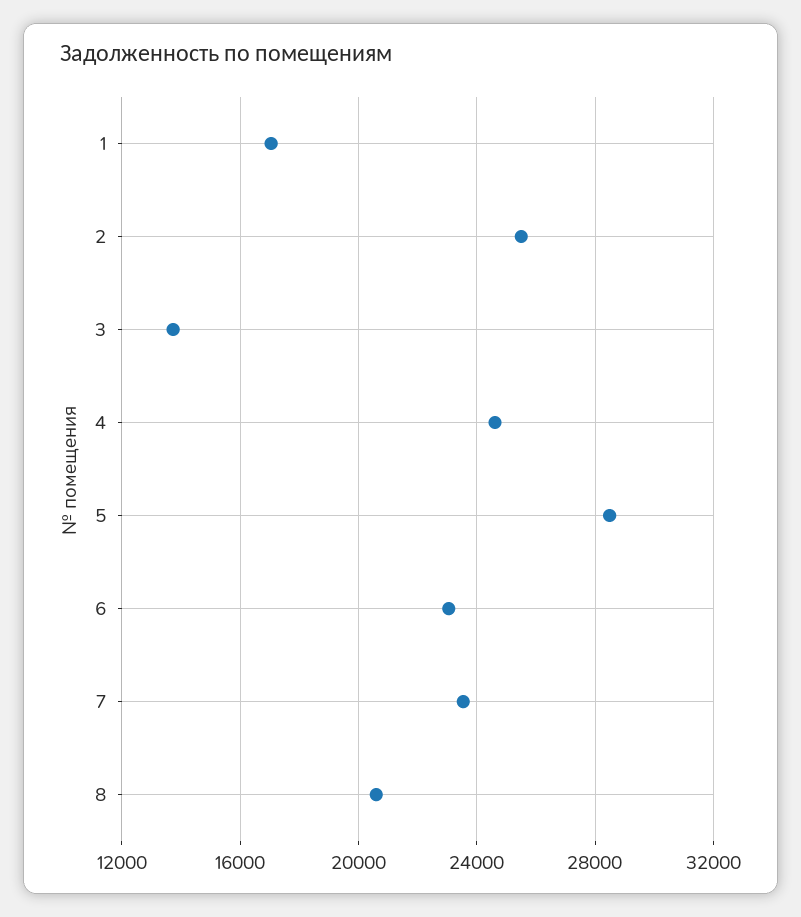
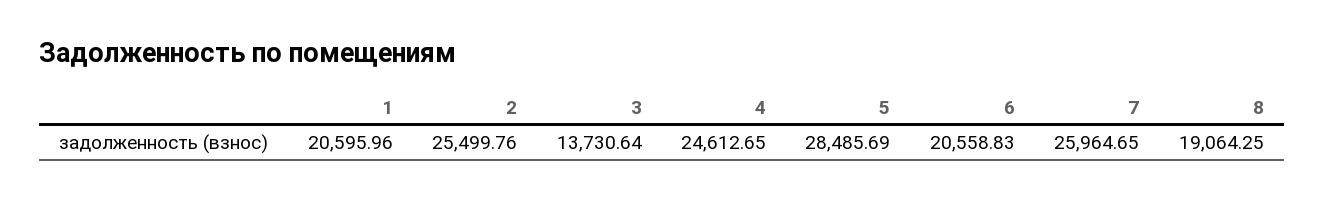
1: 17000 -> 20595.96
6: 23000 -> 20558.83
7: 23500 -> 25964.65
8: 20500 -> 19064.25

